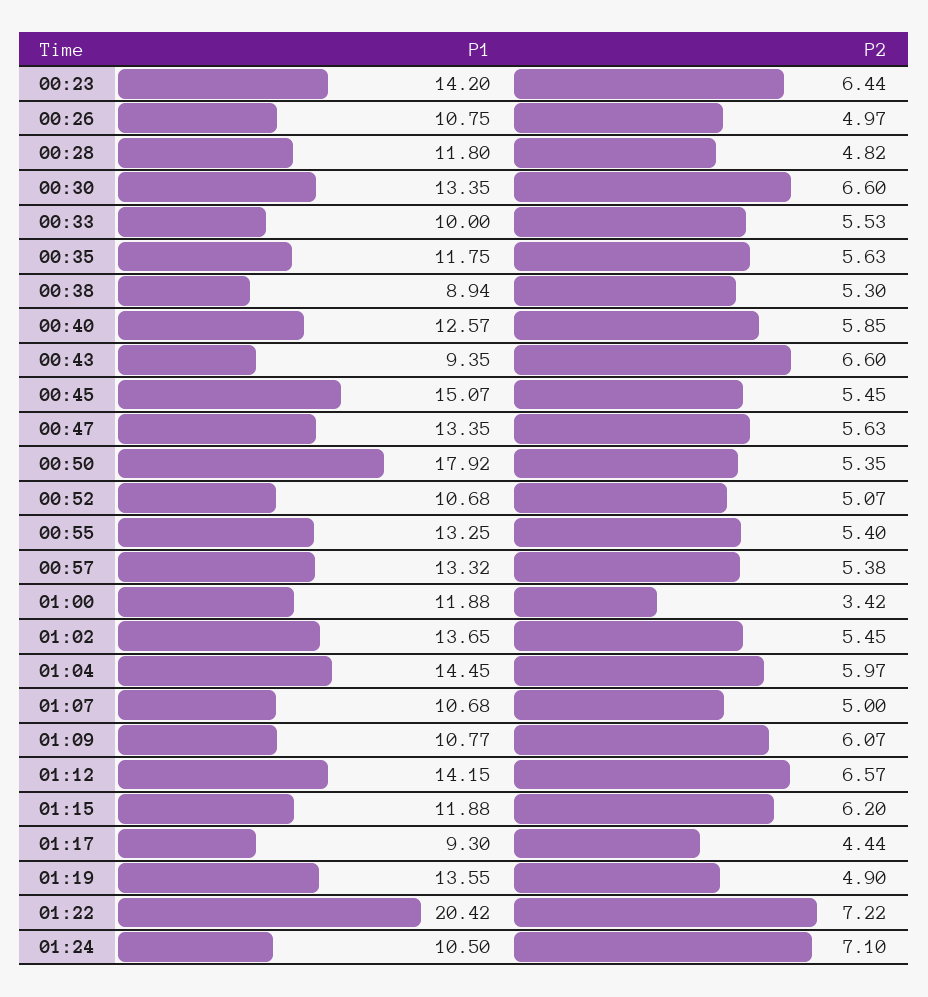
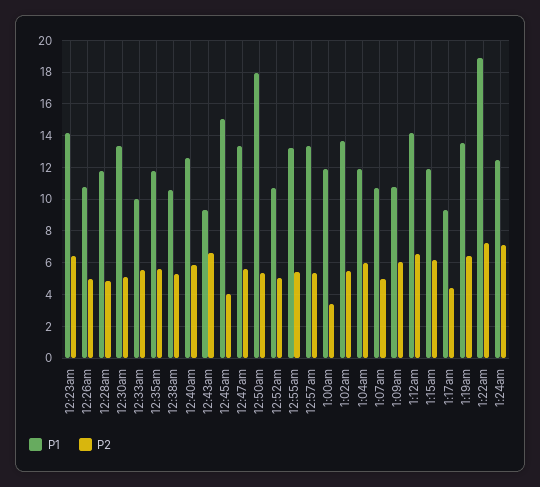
P2, 00:30: 6.6 -> 5
P1, 00:38: 8.94 -> 10.5
P2, 00:45: 5.45 -> 4
P1, 01:04: 14.45 -> 12
P2, 01:19: 4.9 -> 6.5
P1, 01:22: 20.42 -> 19
P1, 01:24: 10.5 -> 12.5

